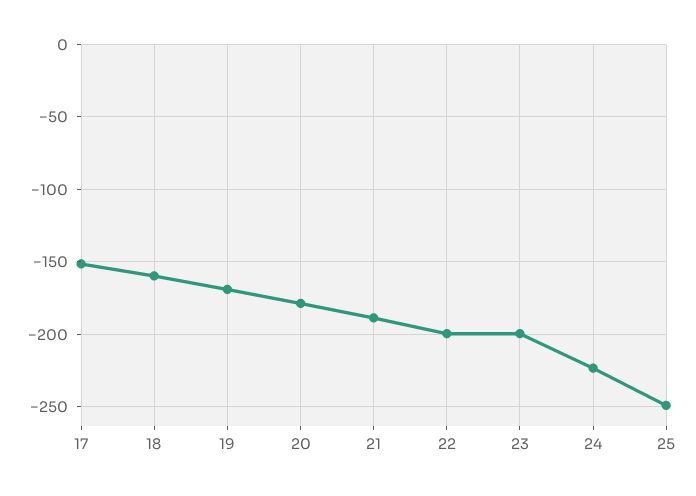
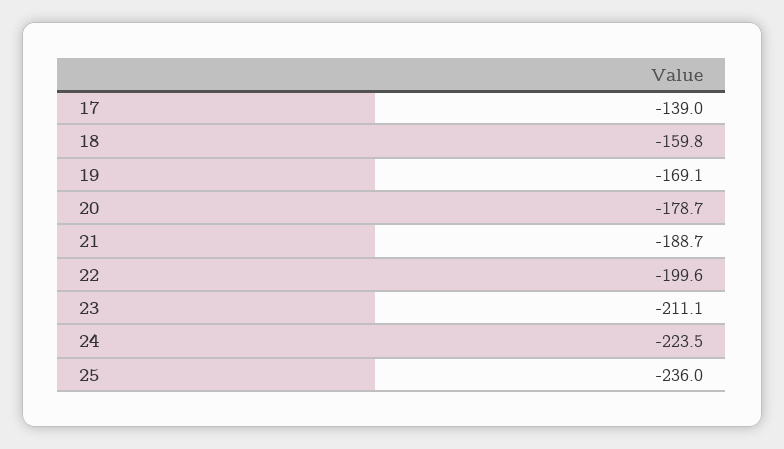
17: -150 -> -139
23: -200 -> -211.1
25: -250 -> -236

